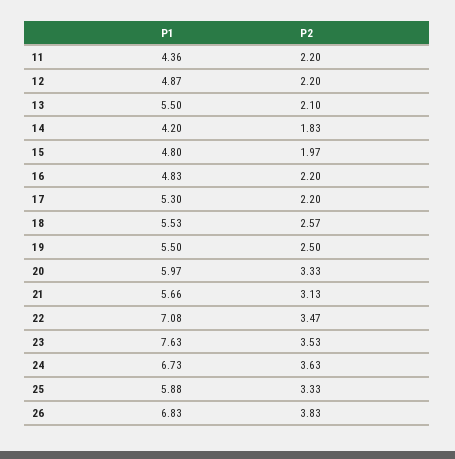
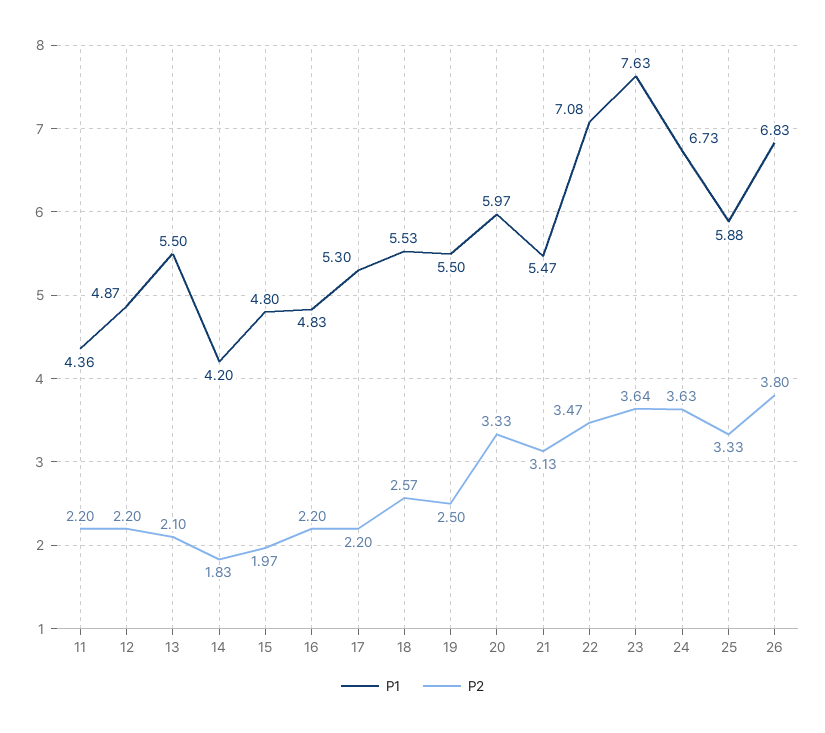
P1, 21: 5.66 -> 5.47
P2, 23: 3.53 -> 3.64
P2, 26: 3.83 -> 3.8

